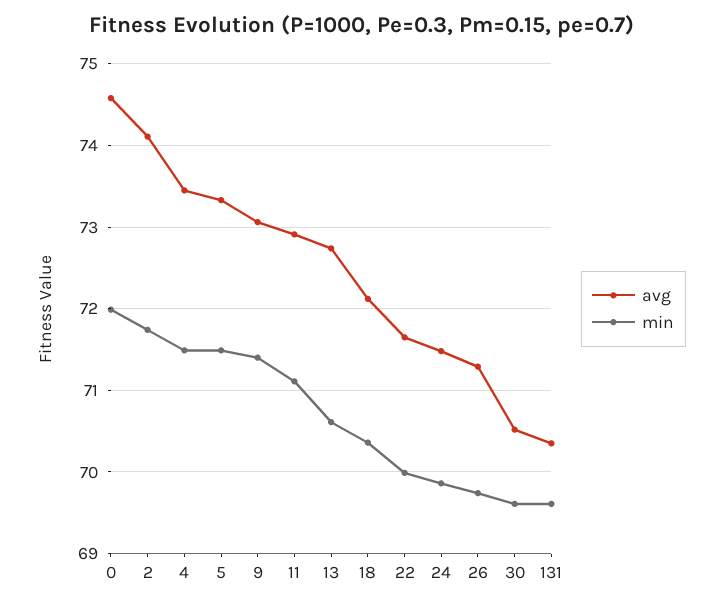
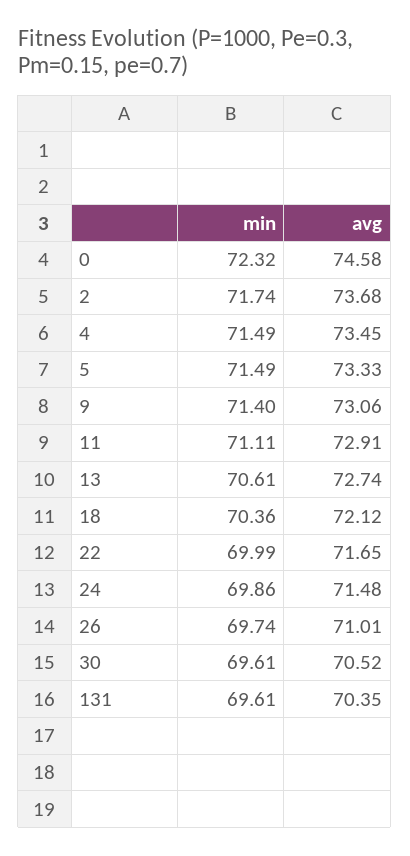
min, 0: 72 -> 72.32
avg, 2: 74.1 -> 73.68
avg, 26: 71.3 -> 71.01

